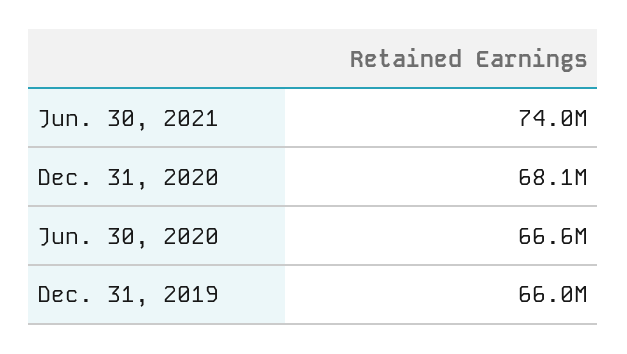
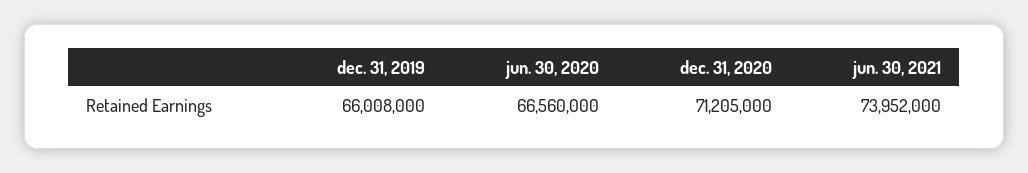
Dec. 31, 2020: 68100000 -> 71205000

